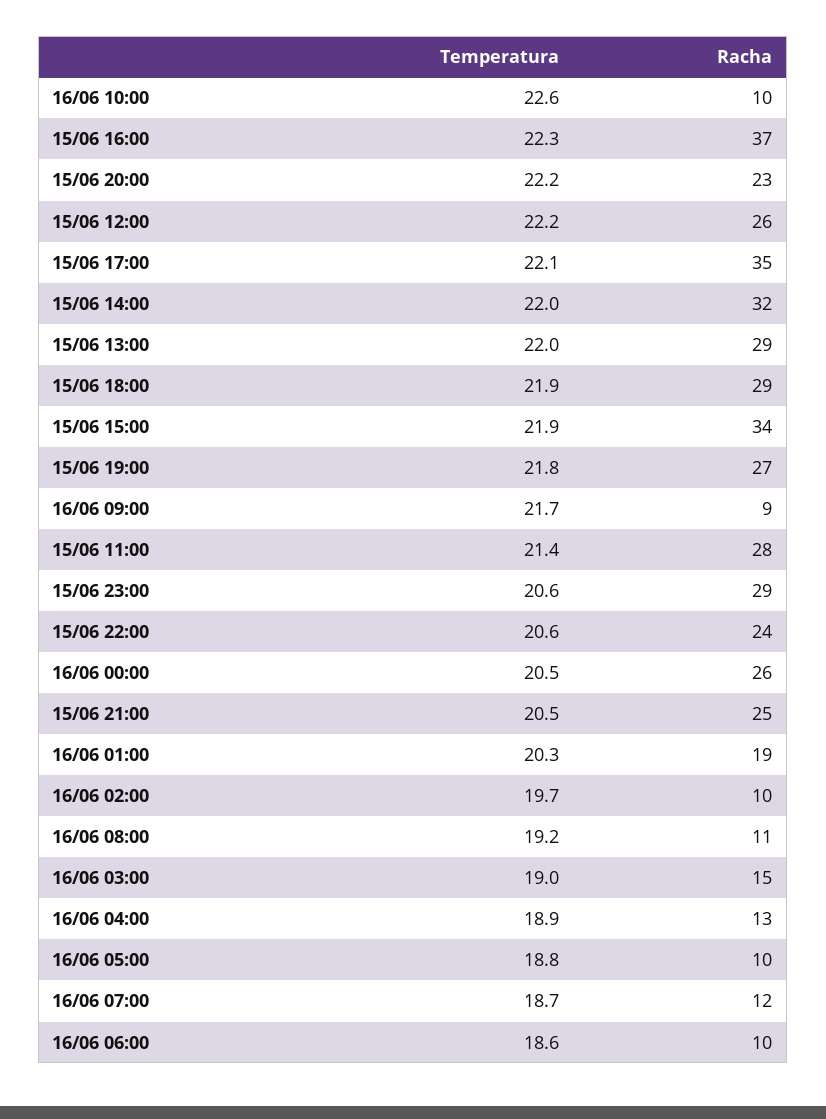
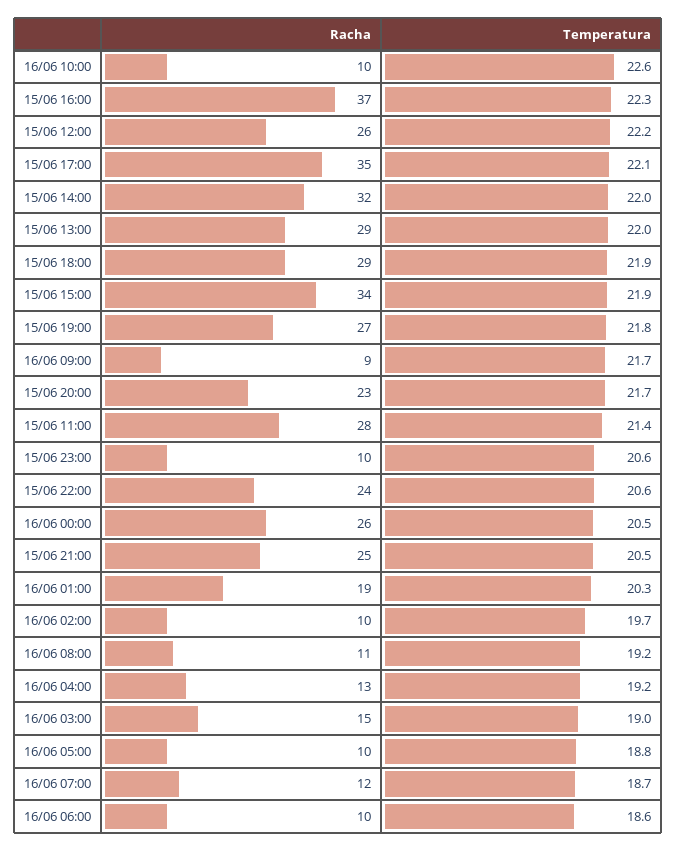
Temperatura, 15/06 20:00: 22.2 -> 21.7
Racha, 15/06 23:00: 29 -> 10
Temperatura, 16/06 04:00: 18.9 -> 19.2

